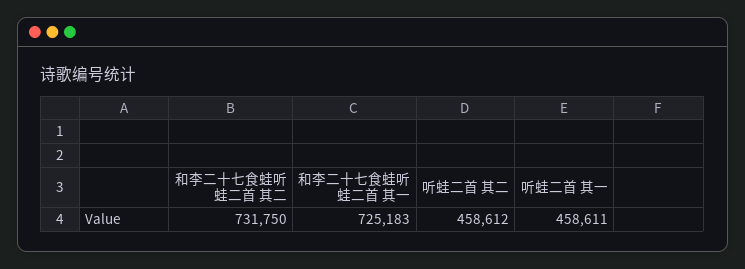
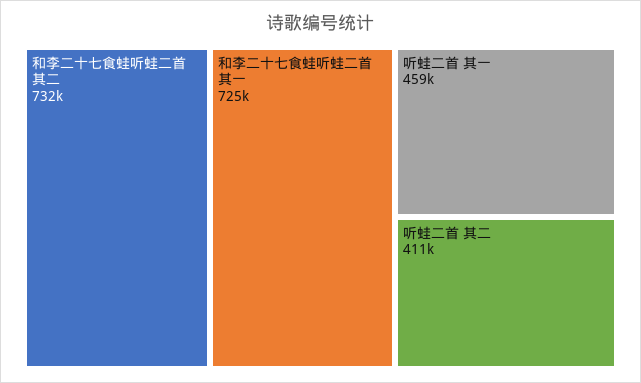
听蛙二首 其二: 458612 -> 411000

